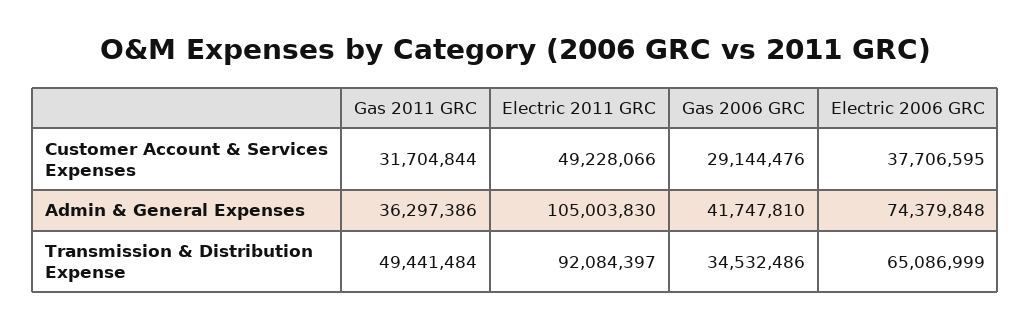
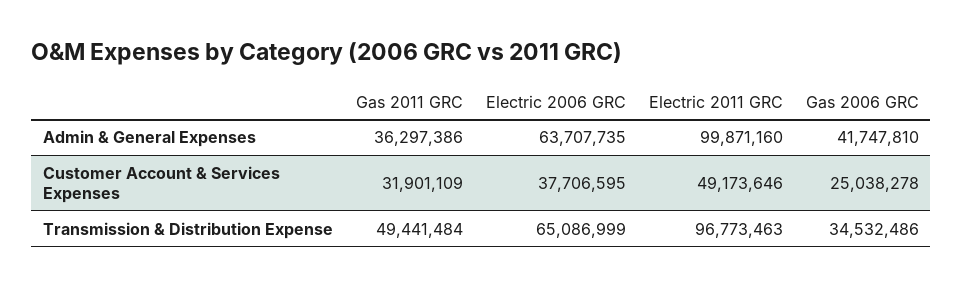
Gas 2011 GRC, Customer Account & Services Expenses: 31704844 -> 31901109
Electric 2011 GRC, Customer Account & Services Expenses: 49228066 -> 49173646
Gas 2006 GRC, Customer Account & Services Expenses: 29144476 -> 25038278
Electric 2011 GRC, Admin & General Expenses: 105003830 -> 99871160
Electric 2006 GRC, Admin & General Expenses: 74379848 -> 63707735
Electric 2011 GRC, Transmission & Distribution Expense: 92084397 -> 96773463

